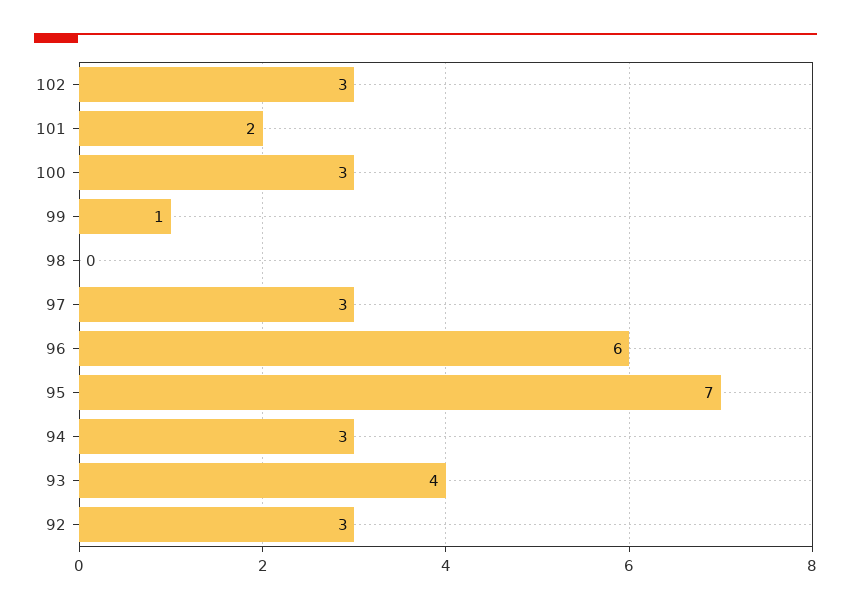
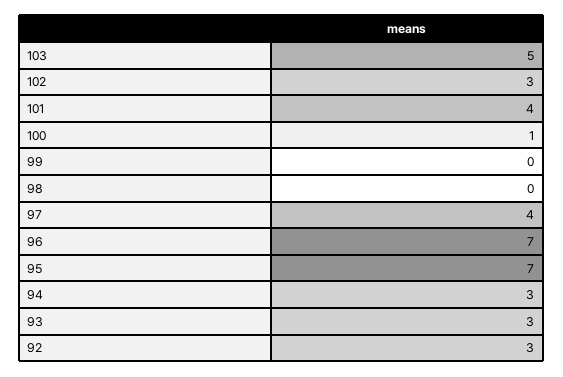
101: 2 -> 4
100: 3 -> 1
99: 1 -> 0
97: 3 -> 4
96: 6 -> 7
93: 4 -> 3
103: none -> 5

